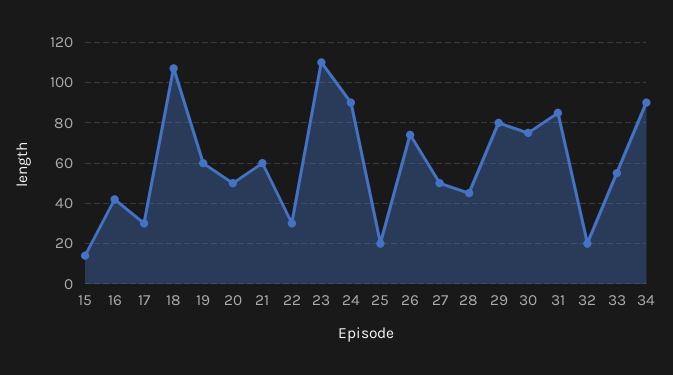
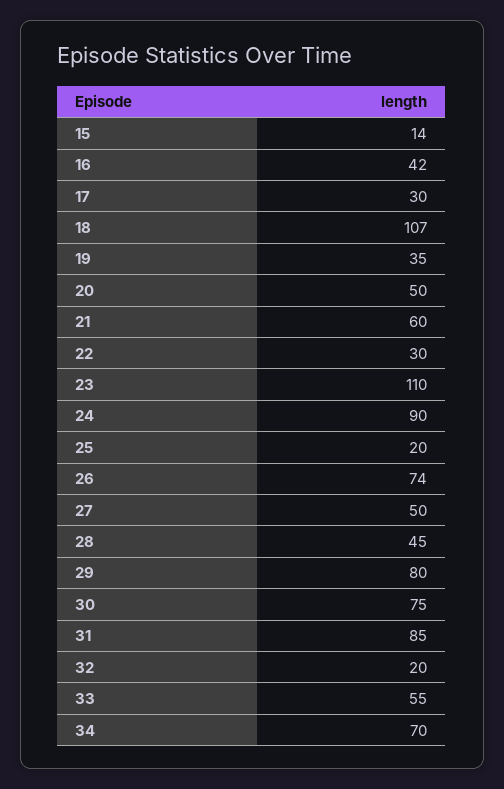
19: 60 -> 35
34: 90 -> 70

